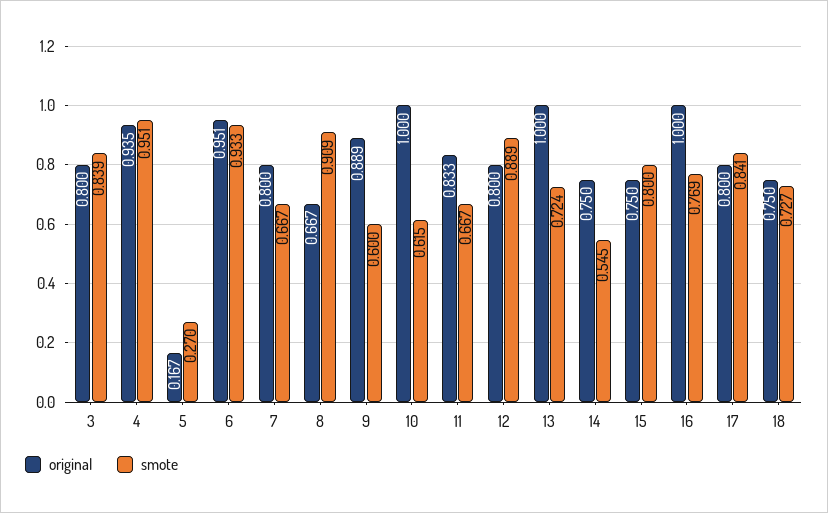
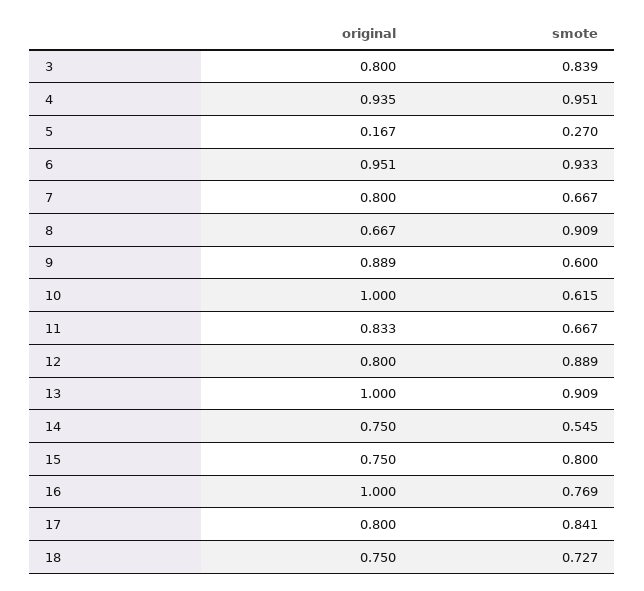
smote, 13: 0.724 -> 0.909

